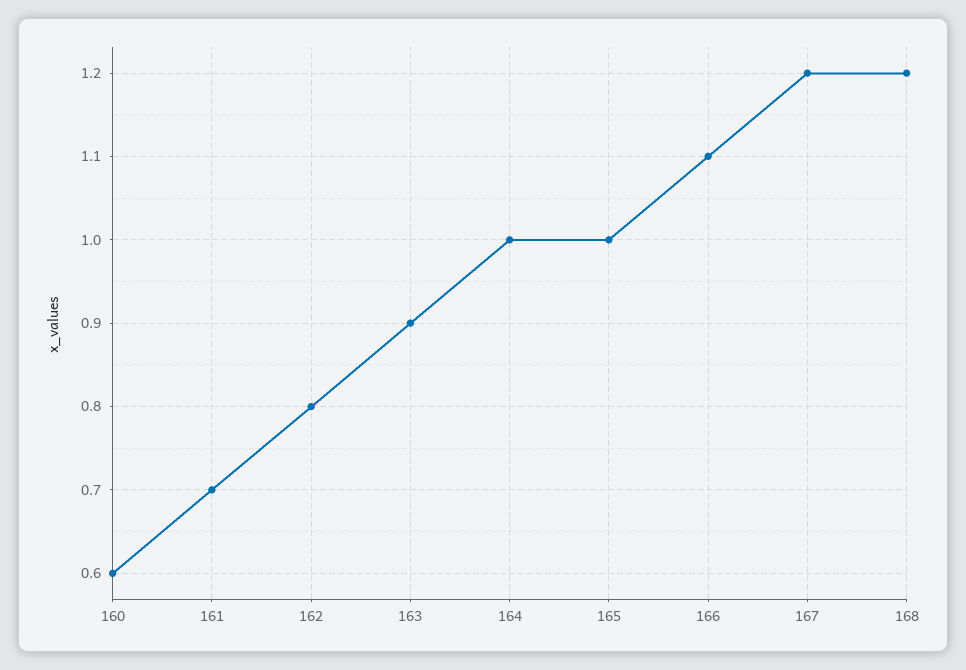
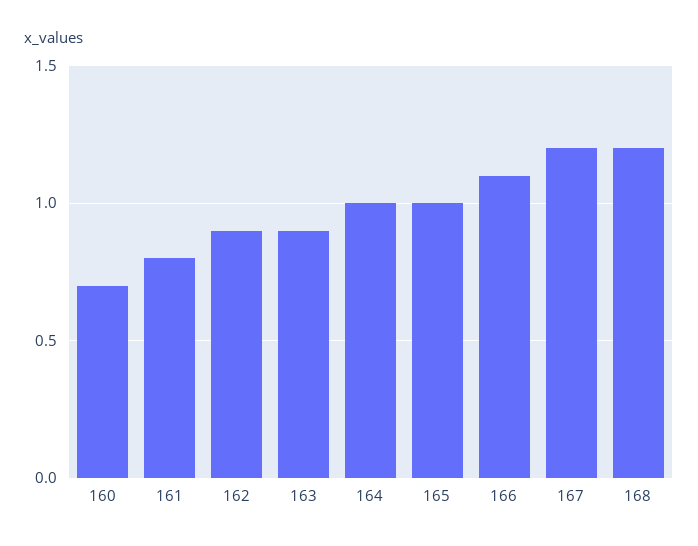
160: 0.6 -> 0.7
161: 0.7 -> 0.8
162: 0.8 -> 0.9

